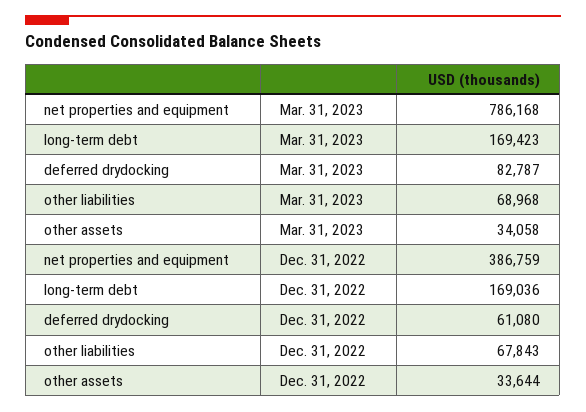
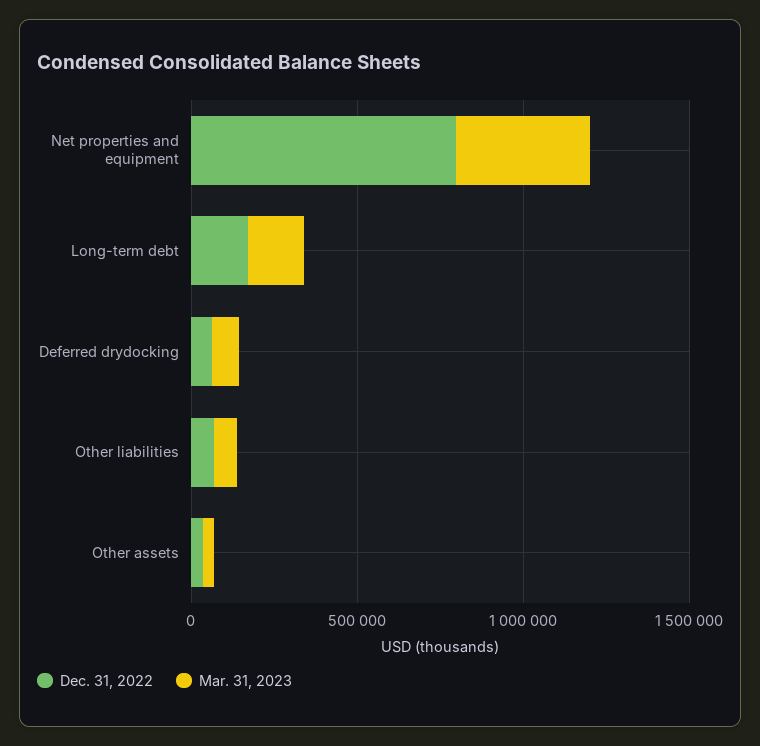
Mar. 31, 2023, net properties and equipment: 786168 -> 400000
Dec. 31, 2022, net properties and equipment: 386759 -> 800000

